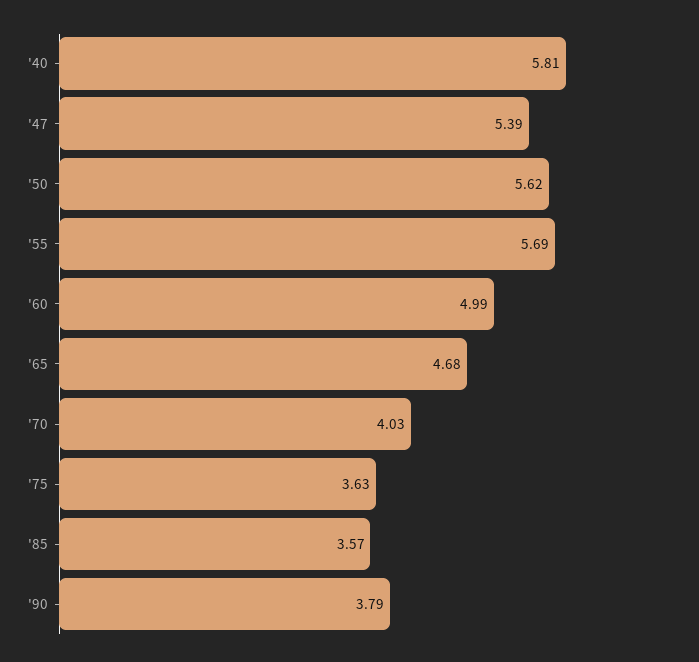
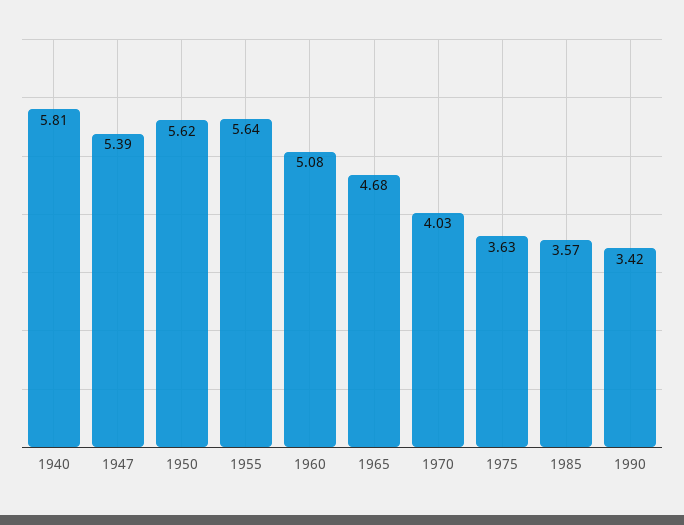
'55: 5.69 -> 5.64
'60: 4.99 -> 5.08
'90: 3.79 -> 3.42

